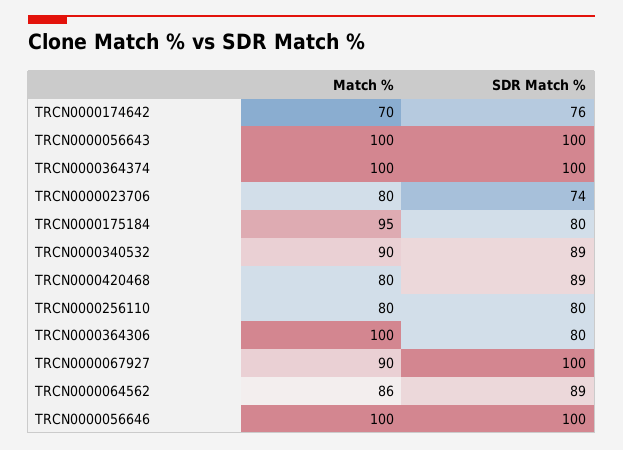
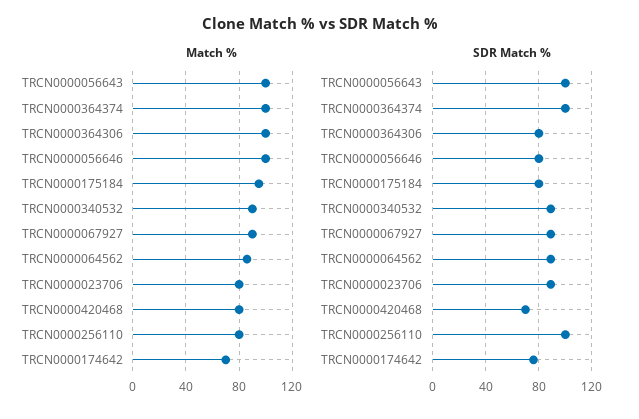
SDR Match %, TRCN0000023706: 74 -> 90
SDR Match %, TRCN0000420468: 89 -> 70
SDR Match %, TRCN0000256110: 80 -> 100
SDR Match %, TRCN0000067927: 100 -> 90
SDR Match %, TRCN0000056646: 100 -> 80

